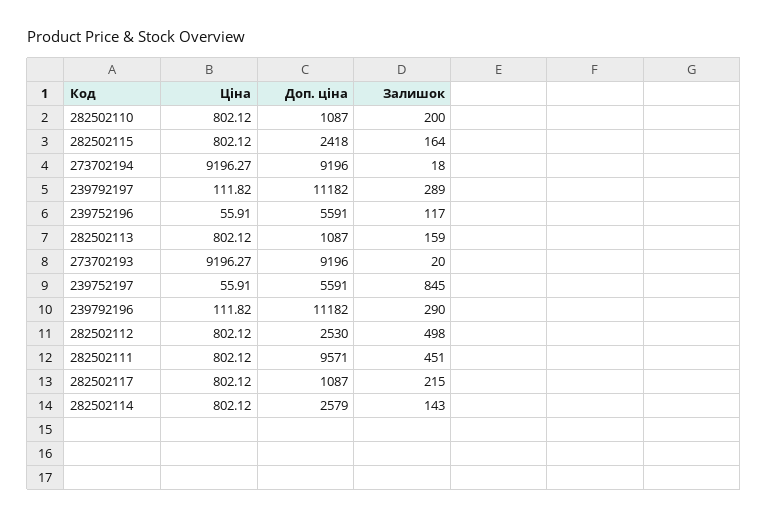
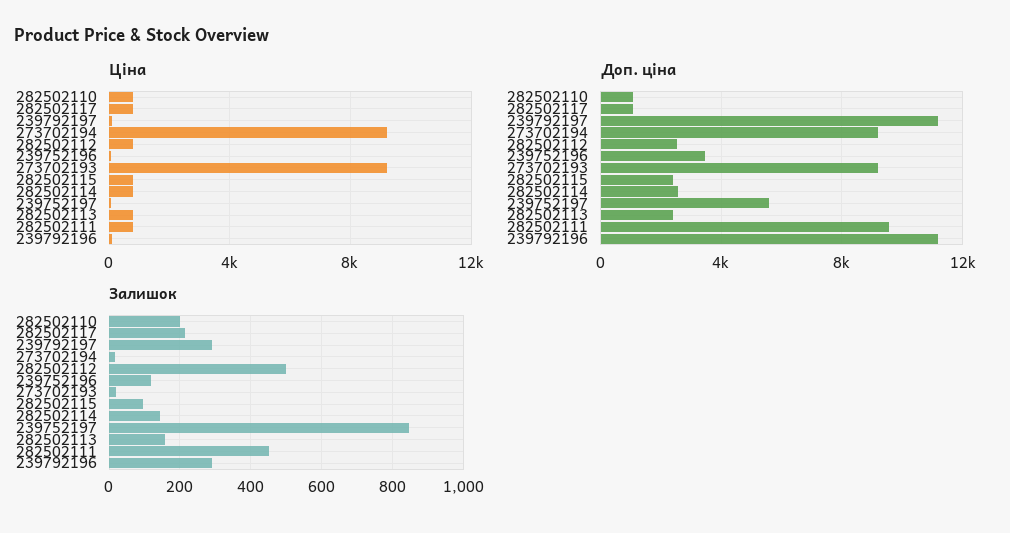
Залишок, 282502115: 164 -> 100
Доп. ціна, 239752196: 5591 -> 3500
Доп. ціна, 282502113: 1087 -> 2500

